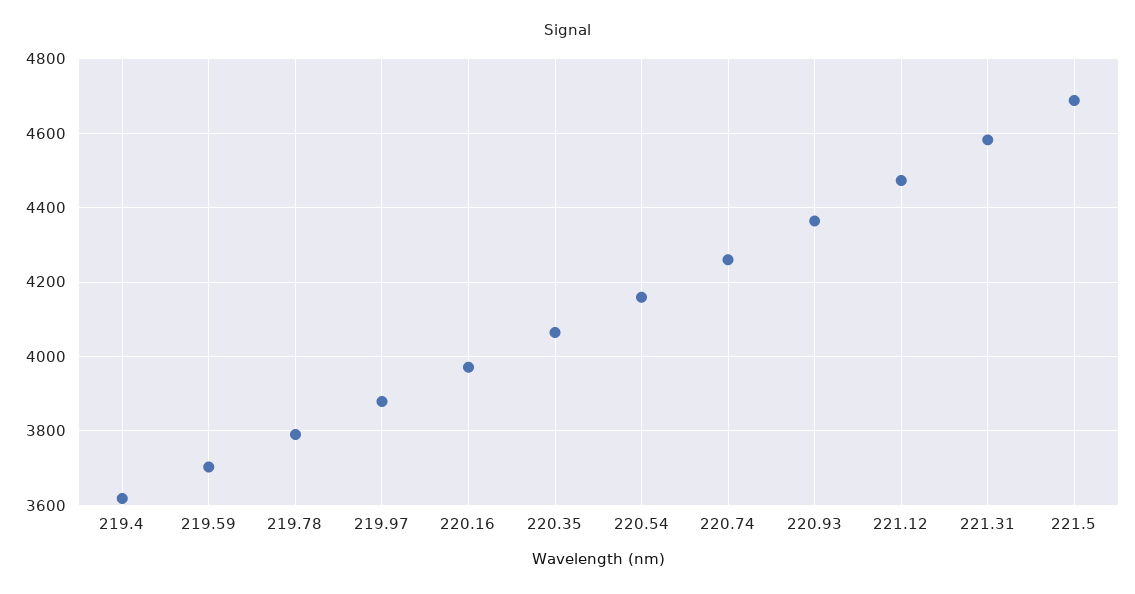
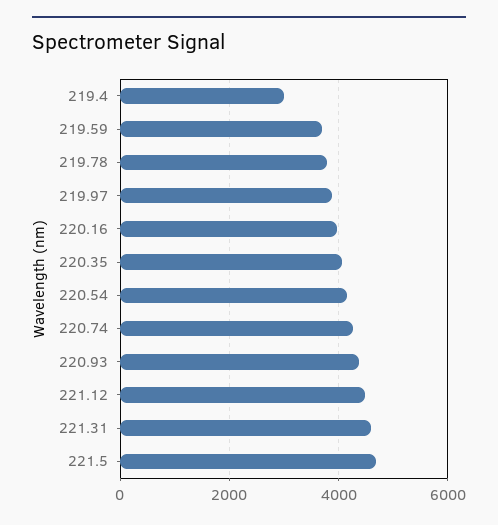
219.4: 3620 -> 3000

